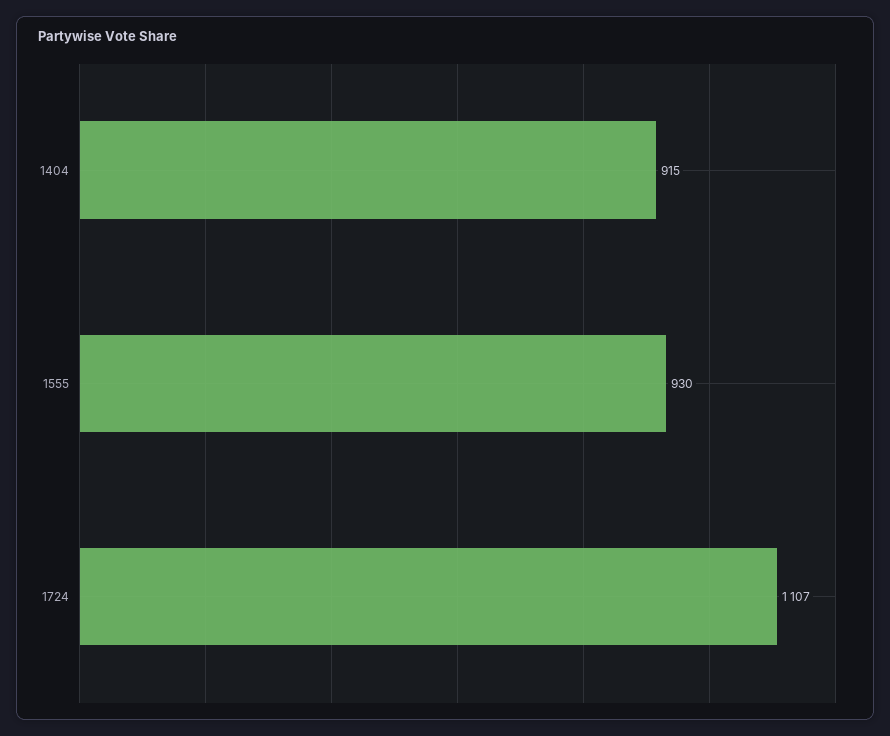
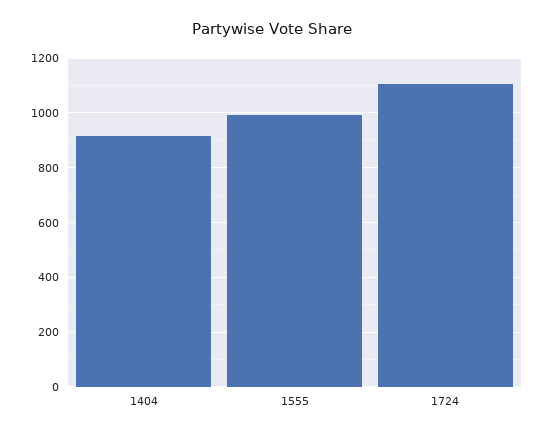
1555: 930 -> 1000

